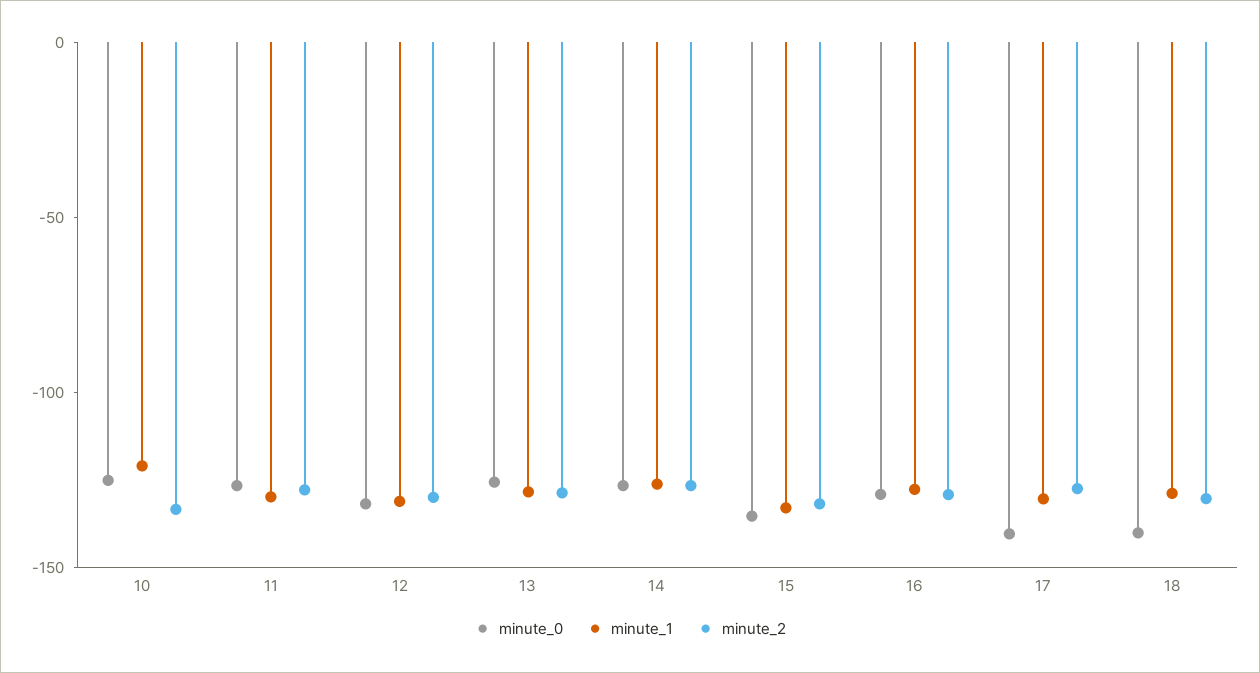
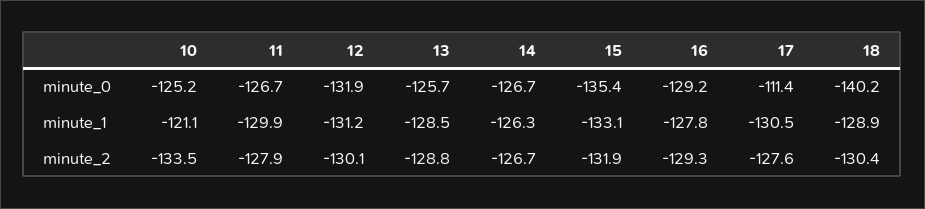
minute_0, 17: -140 -> -111.4

